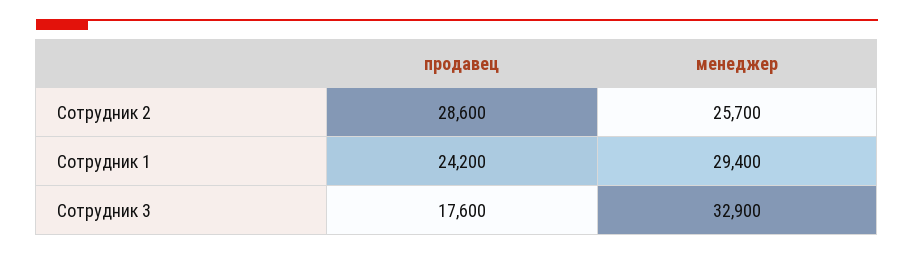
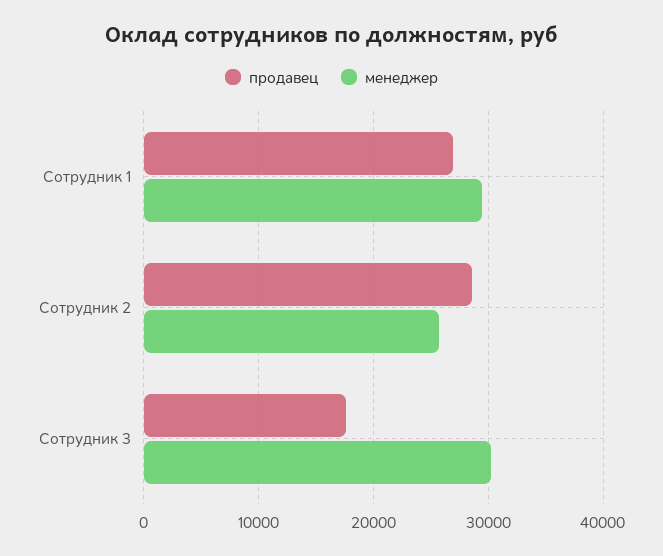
продавец, Сотрудник 1: 24200 -> 27000
менеджер, Сотрудник 3: 32900 -> 30000

